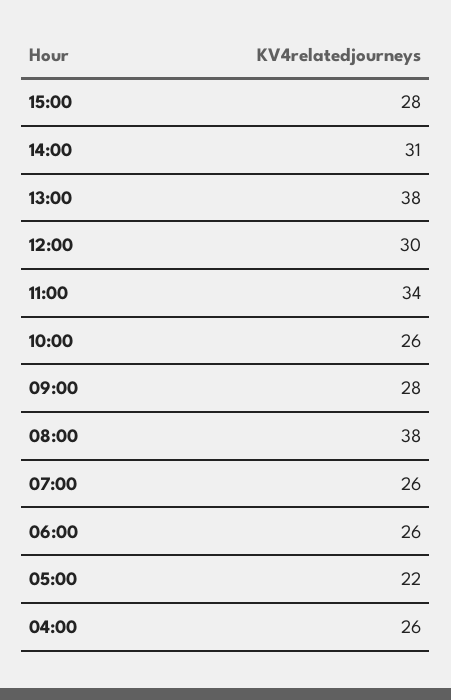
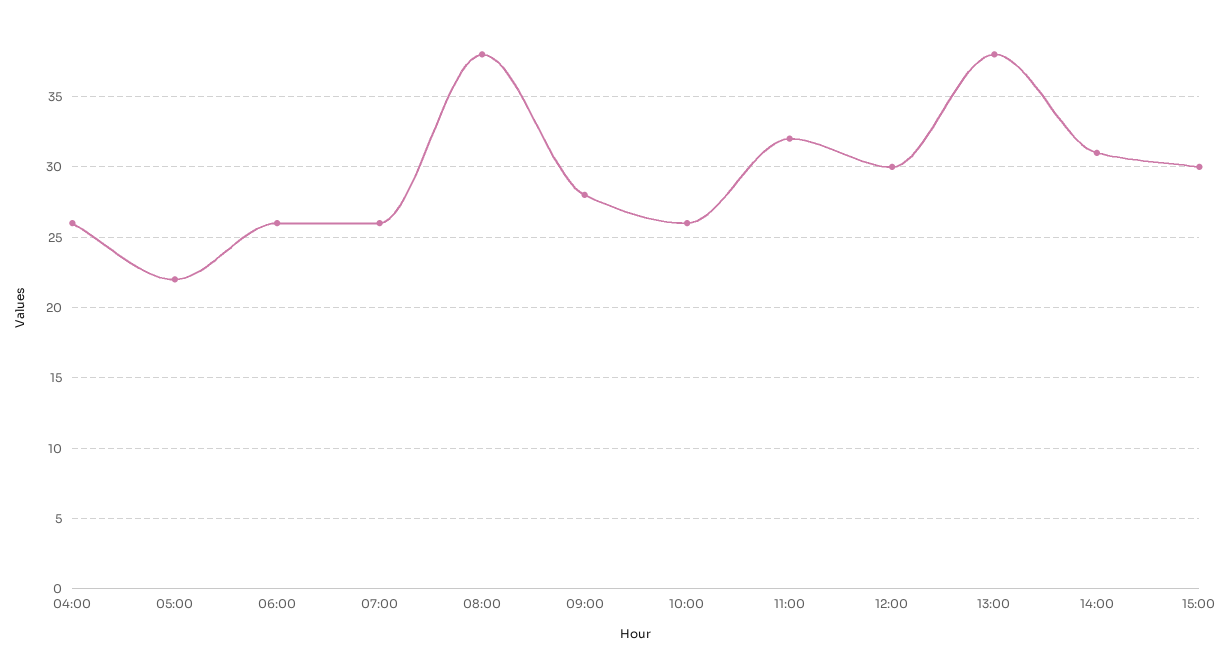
15:00: 28 -> 30
11:00: 34 -> 32

